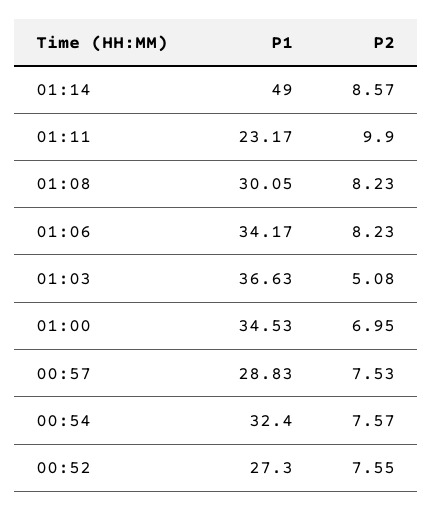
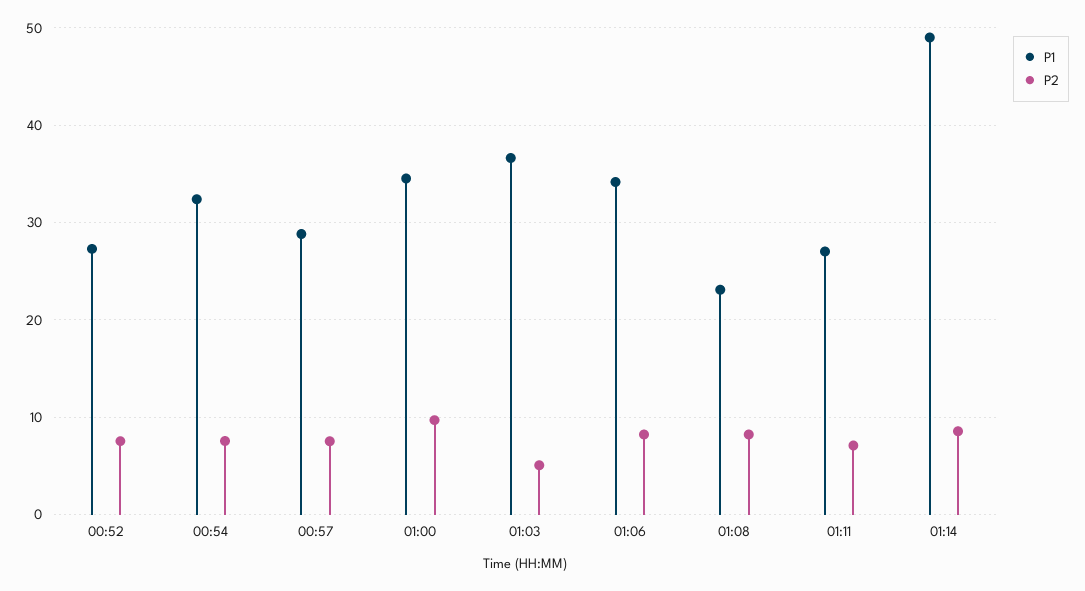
P1, 01:11: 23.17 -> 27
P2, 01:11: 9.9 -> 7
P1, 01:08: 30.05 -> 23
P2, 01:00: 6.95 -> 10

